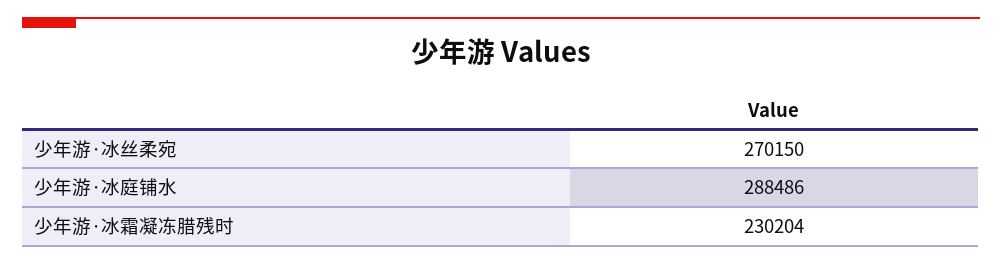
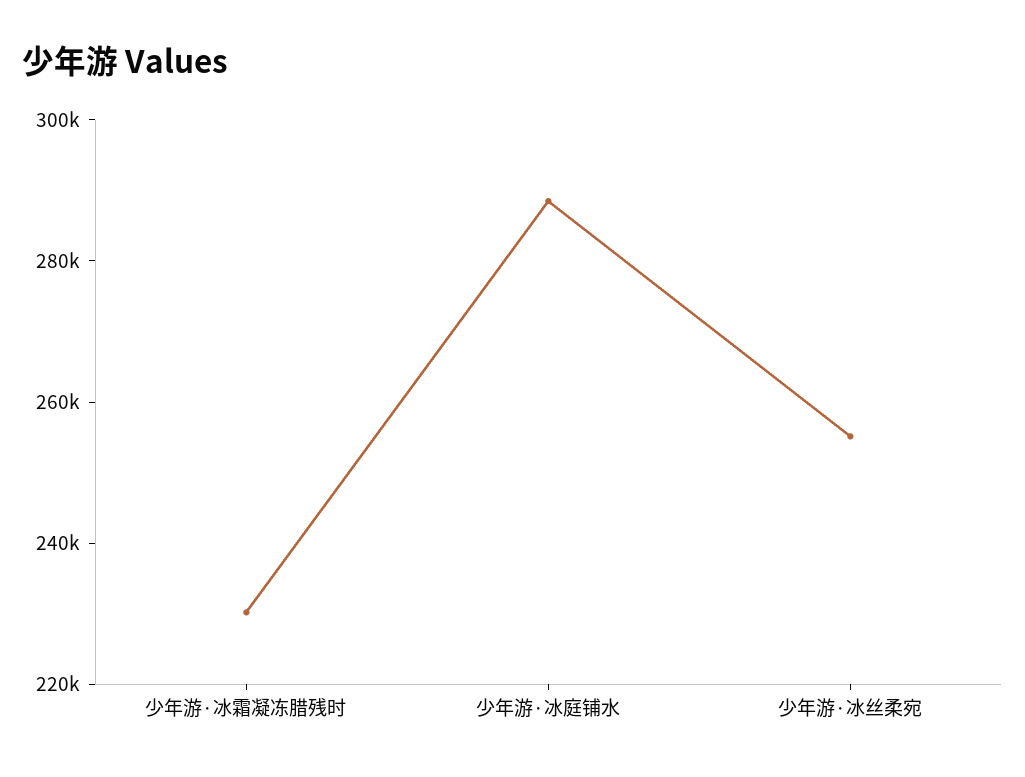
少年游·冰丝柔宛: 270150 -> 255000

